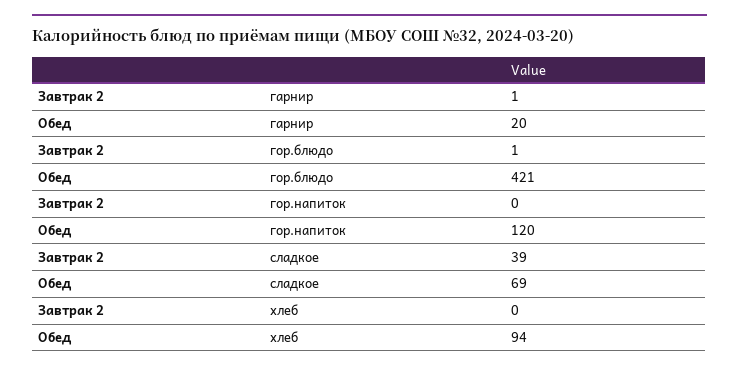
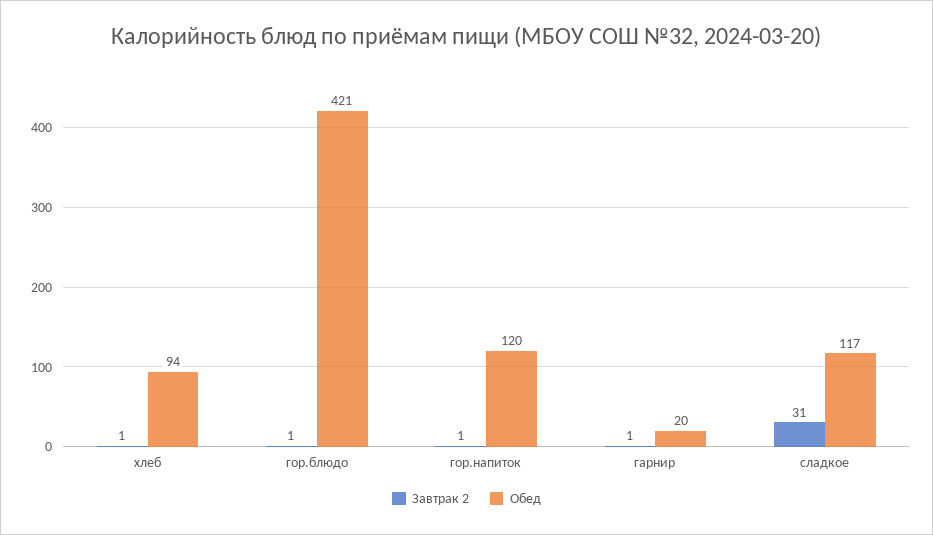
Завтрак 2, гор.напиток: 0 -> 1
Завтрак 2, сладкое: 39 -> 31
Обед, сладкое: 69 -> 117
Завтрак 2, хлеб: 0 -> 1

